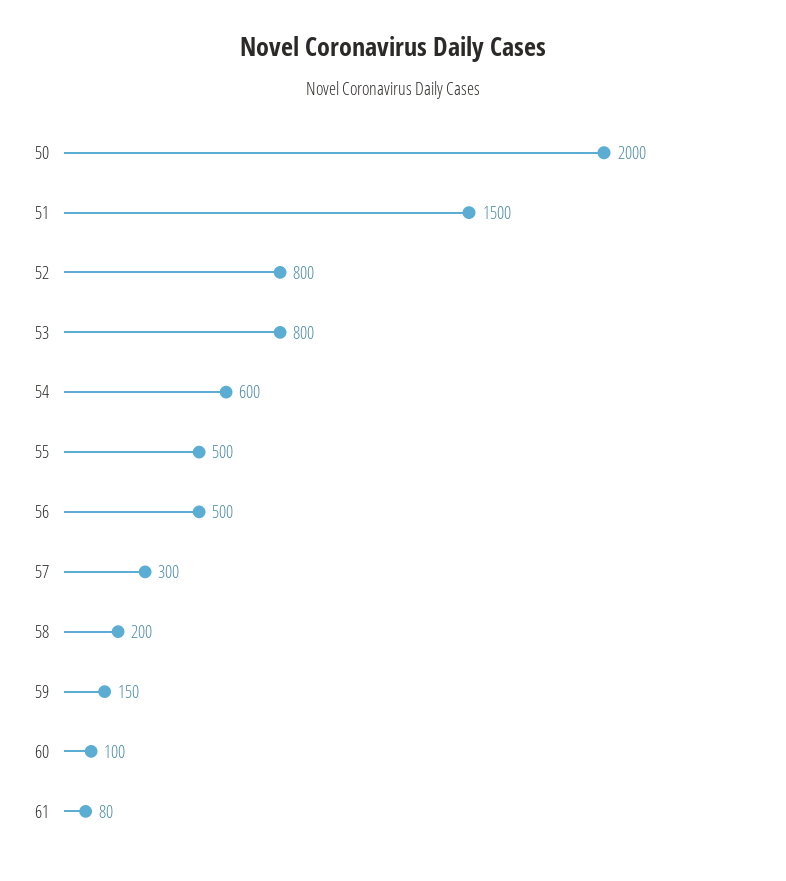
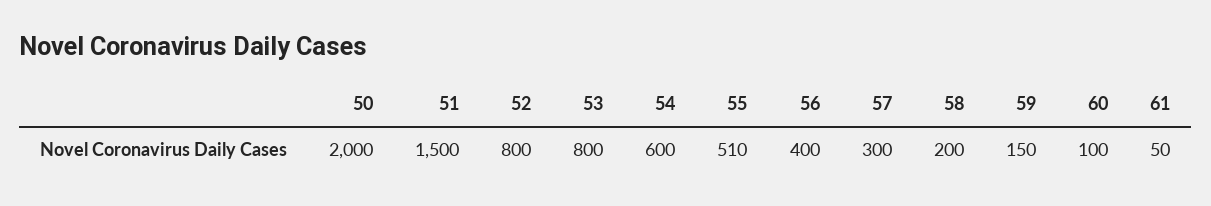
55: 500 -> 510
56: 500 -> 400
61: 80 -> 50

